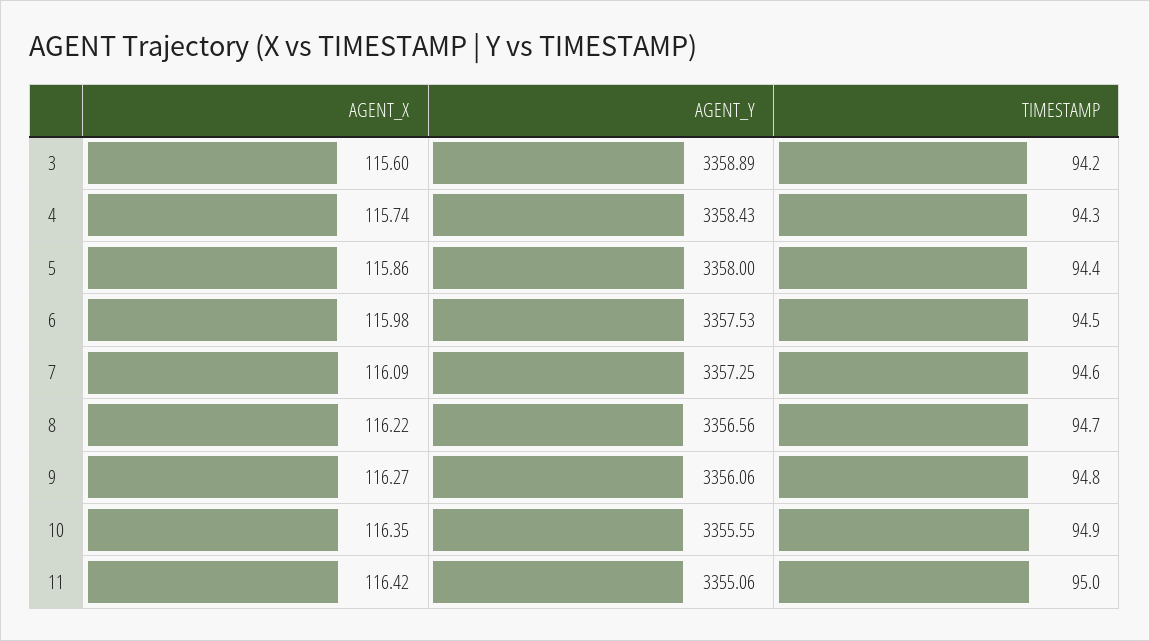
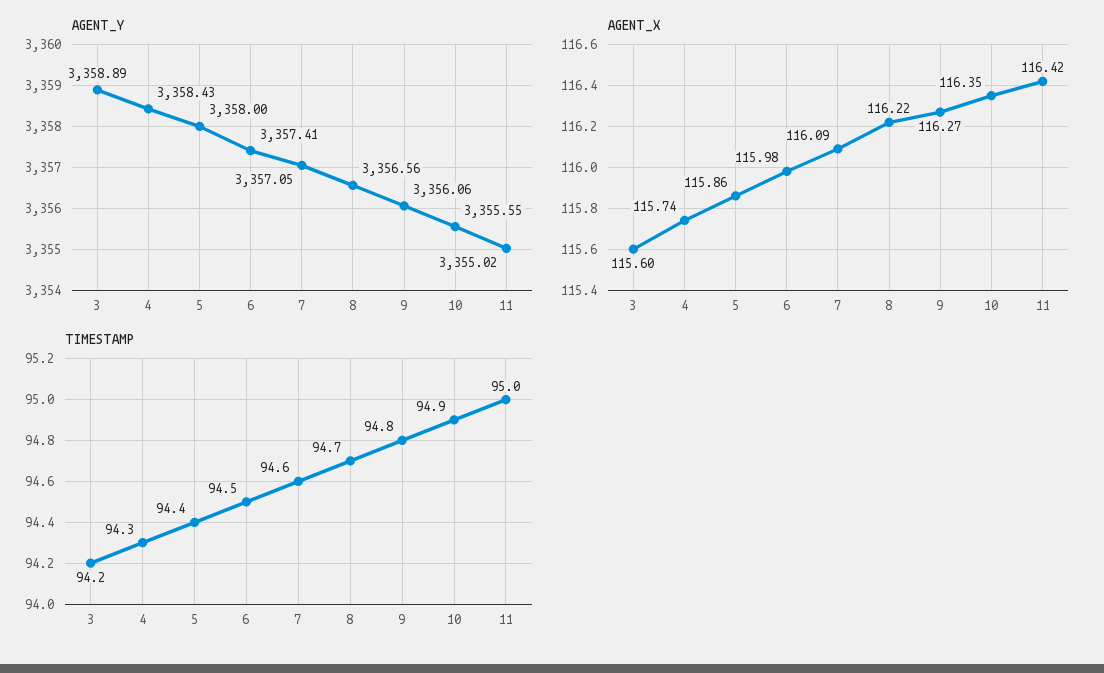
AGENT_Y, 6: 3357.53 -> 3357.41
AGENT_Y, 7: 3357.25 -> 3357.05
AGENT_Y, 11: 3355.06 -> 3355.02

